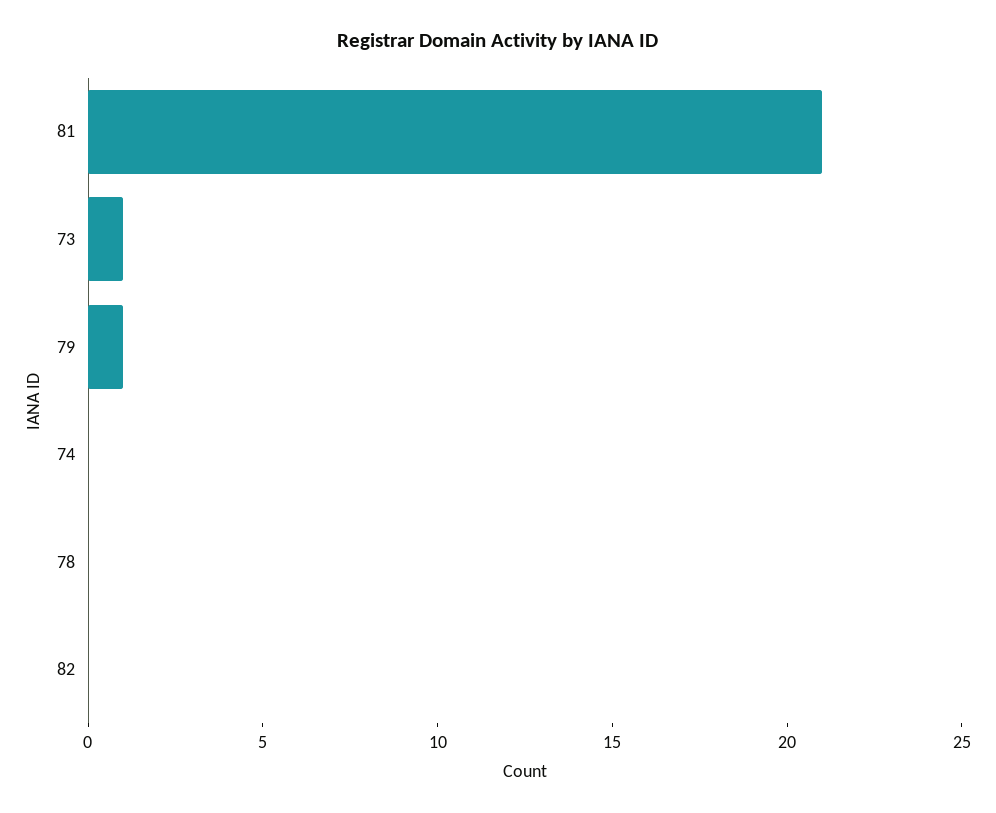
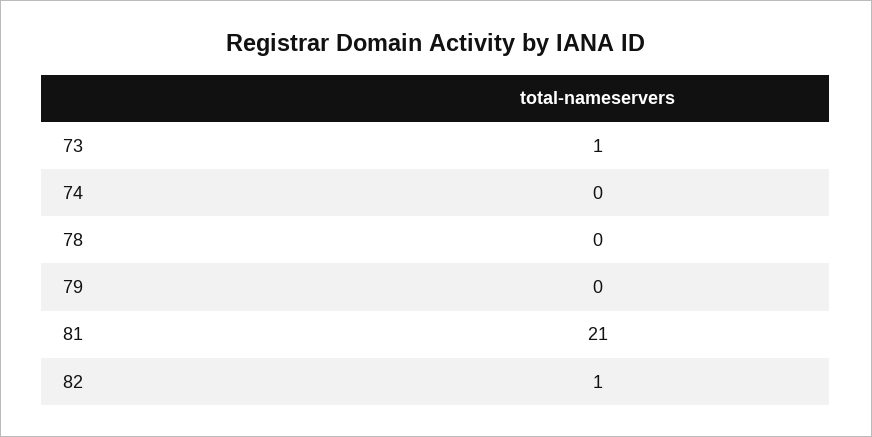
79: 1 -> 0
82: 0 -> 1

